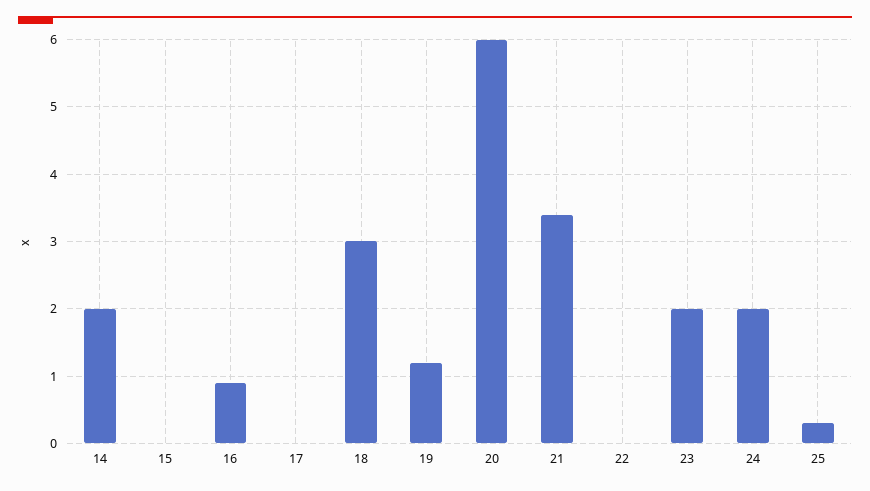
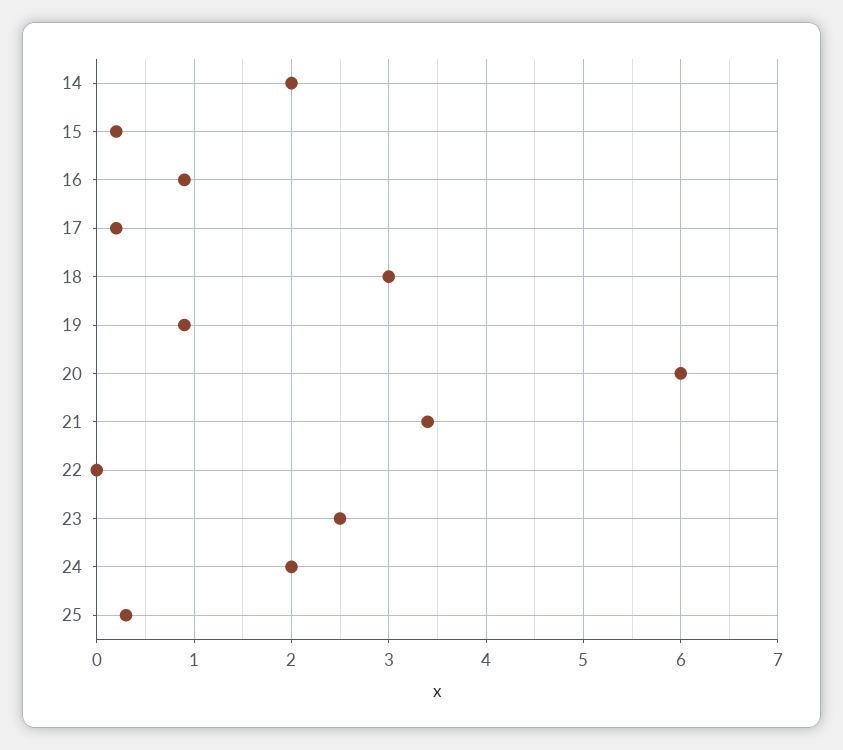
15: 0 -> 0.2
17: 0 -> 0.2
19: 1.2 -> 0.9
23: 2 -> 2.5

